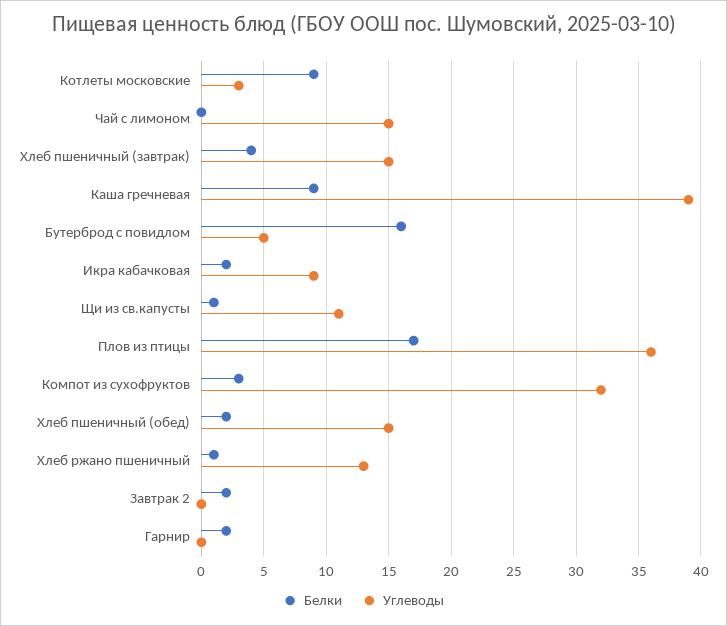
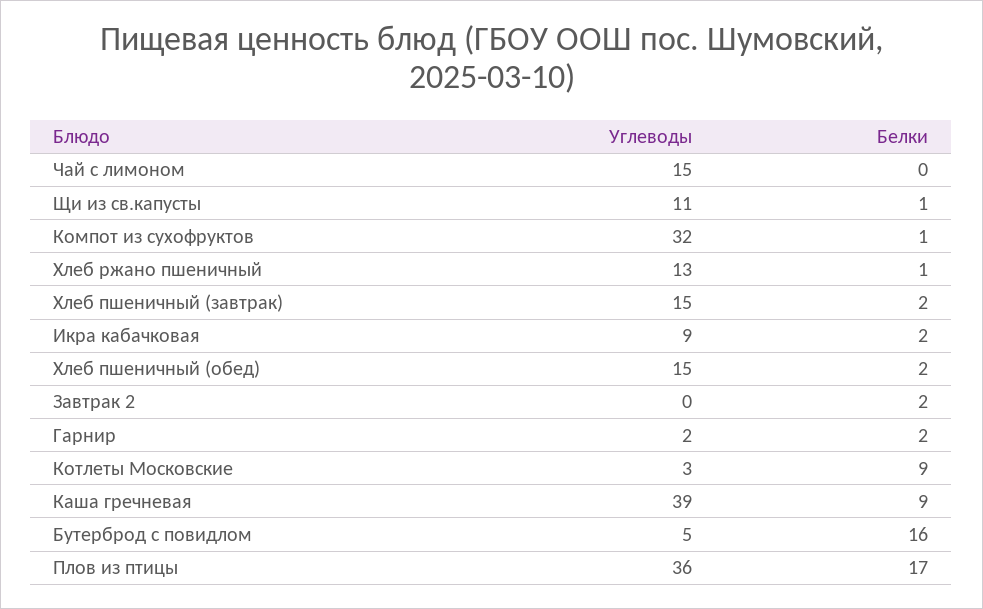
Белки, Хлеб пшеничный (завтрак): 4 -> 2
Белки, Компот из сухофруктов: 3 -> 1
Углеводы, Гарнир: 0 -> 2

